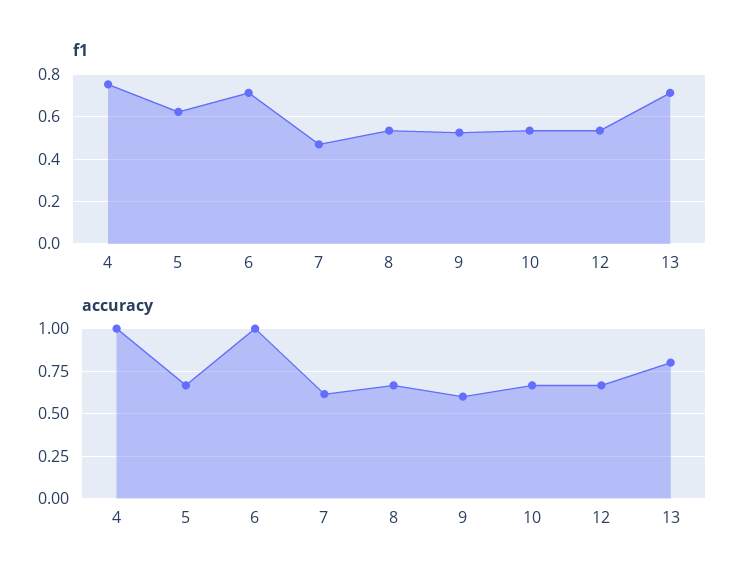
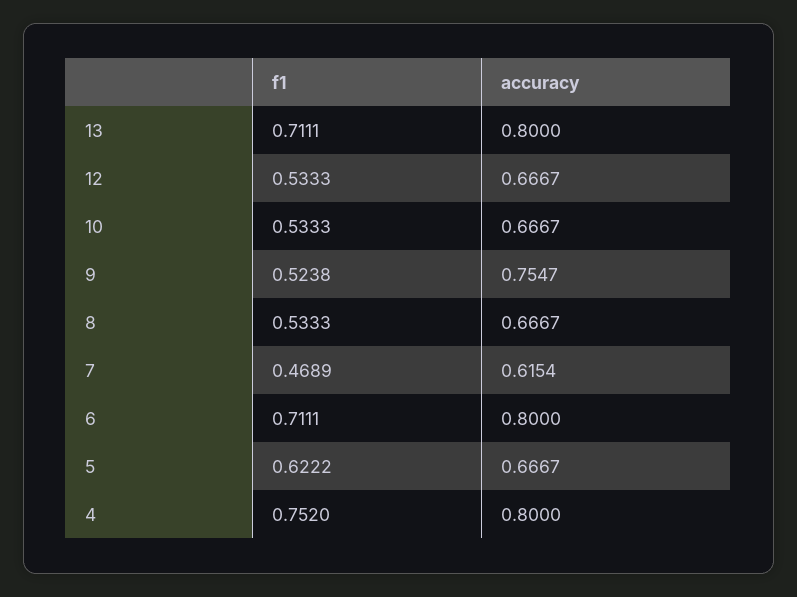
accuracy, 4: 1 -> 0.8
accuracy, 6: 1 -> 0.8
accuracy, 9: 0.6 -> 0.7547

